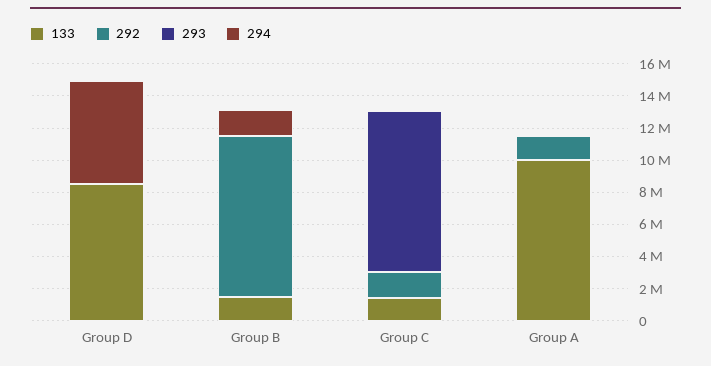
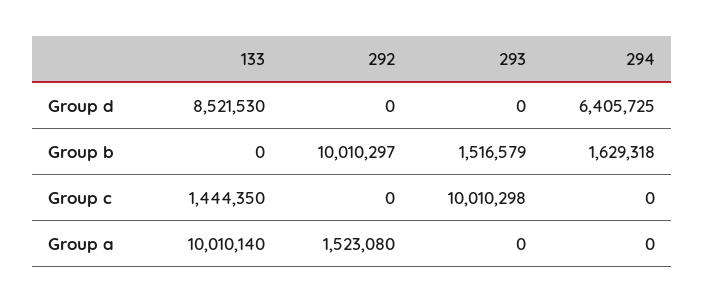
133, Group B: 1500000 -> 0
293, Group B: 0 -> 1516579
292, Group C: 1500000 -> 0

